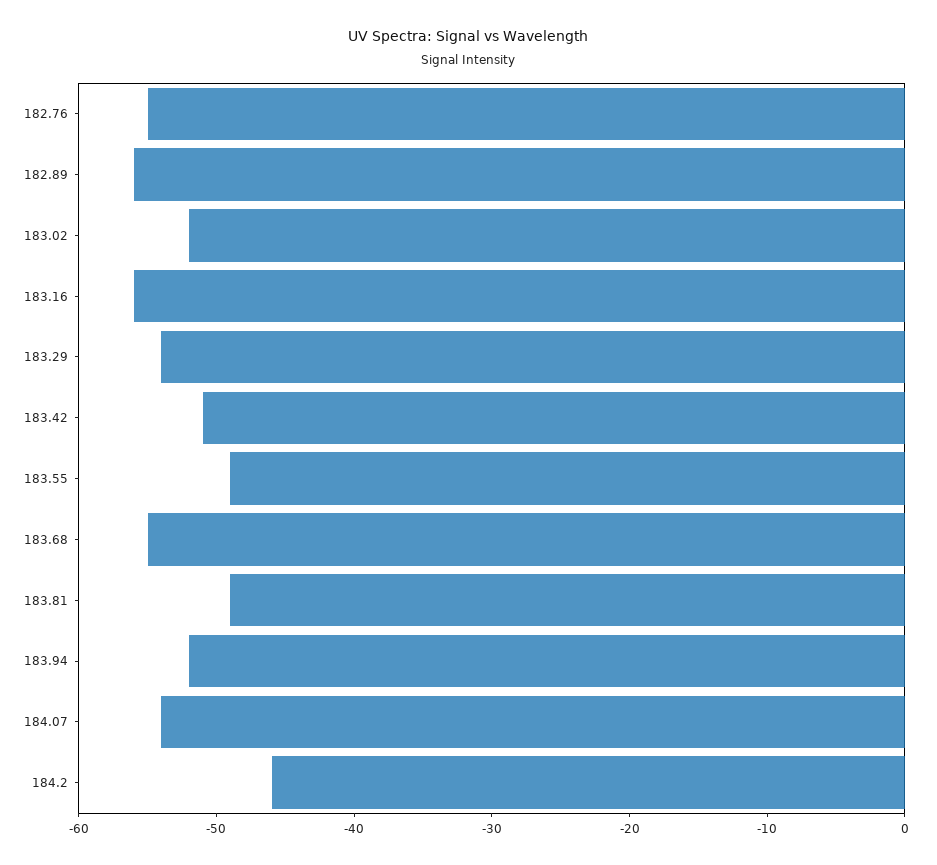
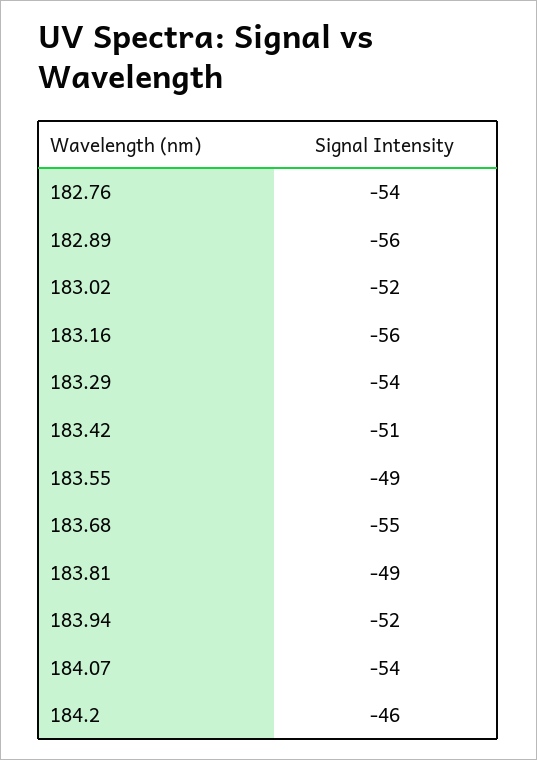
182.76: -55 -> -54

